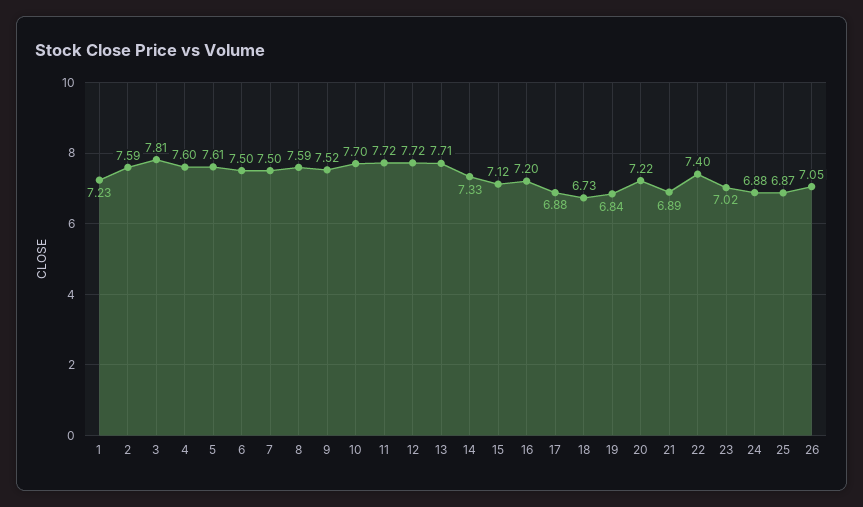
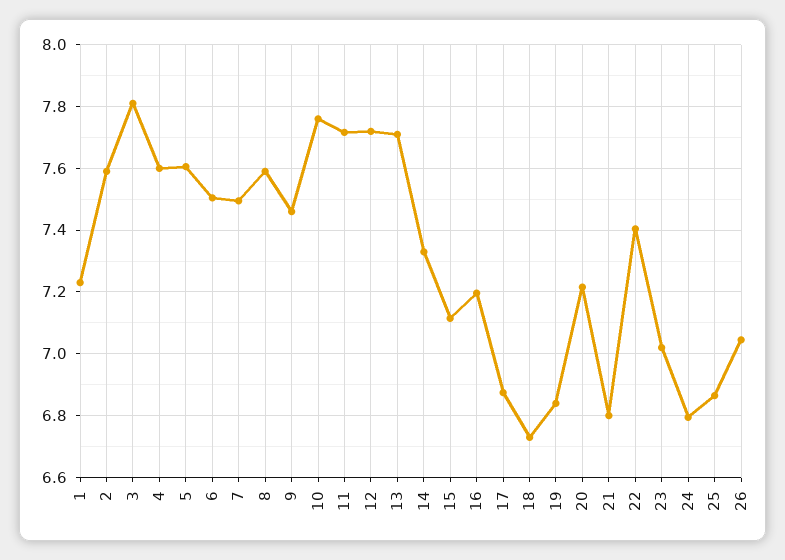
9: 7.52 -> 7.46
10: 7.7 -> 7.76
21: 6.89 -> 6.8
24: 6.88 -> 6.8

